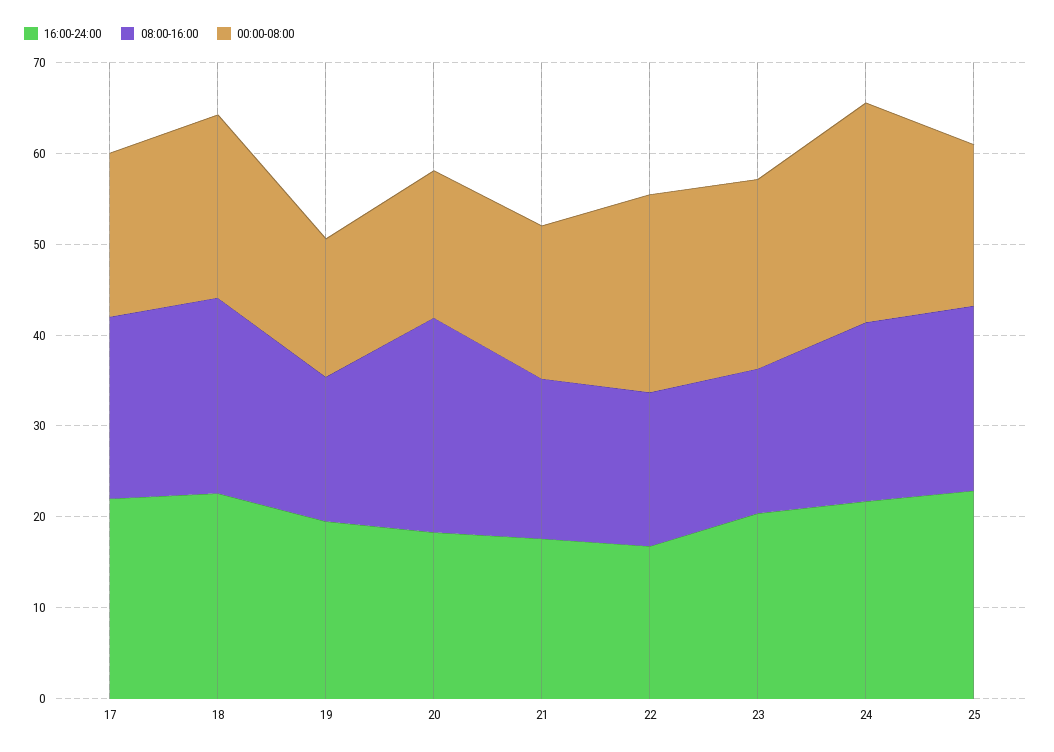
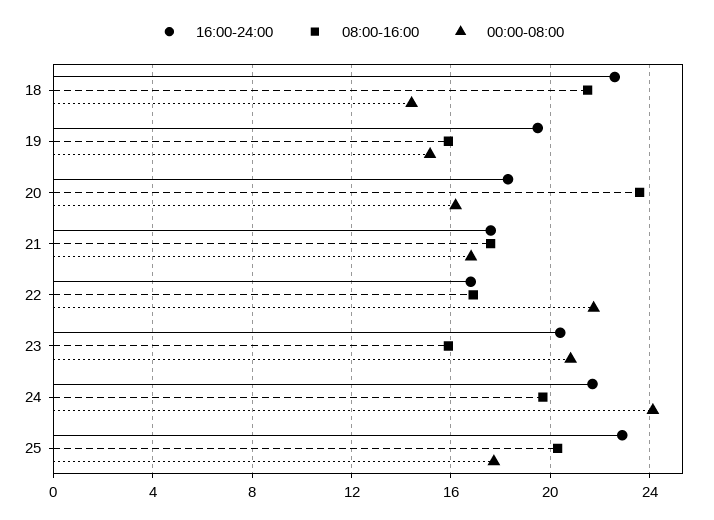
16:00-24:00, 17: 22 -> none
08:00-16:00, 17: 20 -> none
00:00-08:00, 17: 18 -> none
00:00-08:00, 18: 20 -> 14.5

